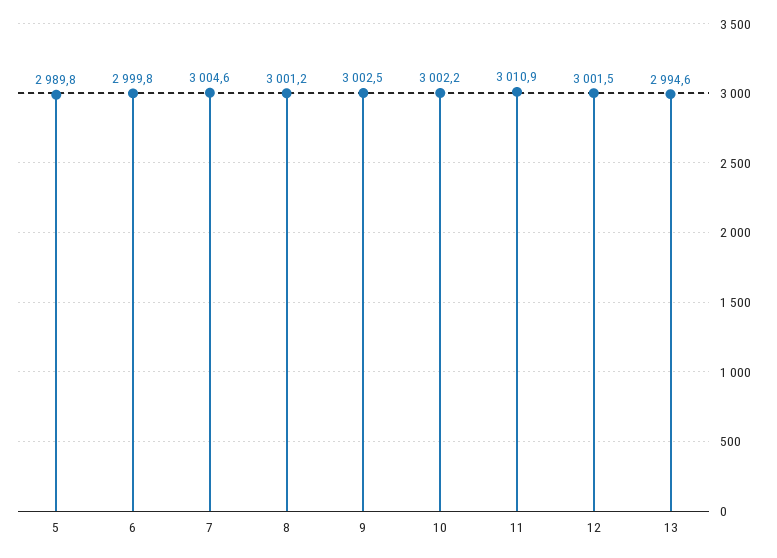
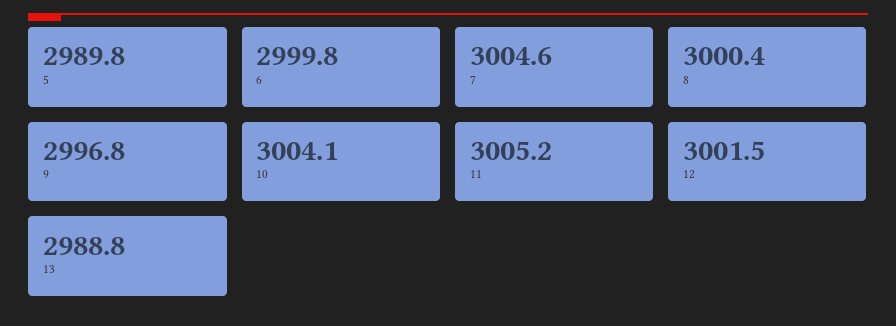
8: 3001.2 -> 3000.4
9: 3002.5 -> 2996.8
10: 3002.2 -> 3004.1
11: 3010.9 -> 3005.2
13: 2994.6 -> 2988.8

